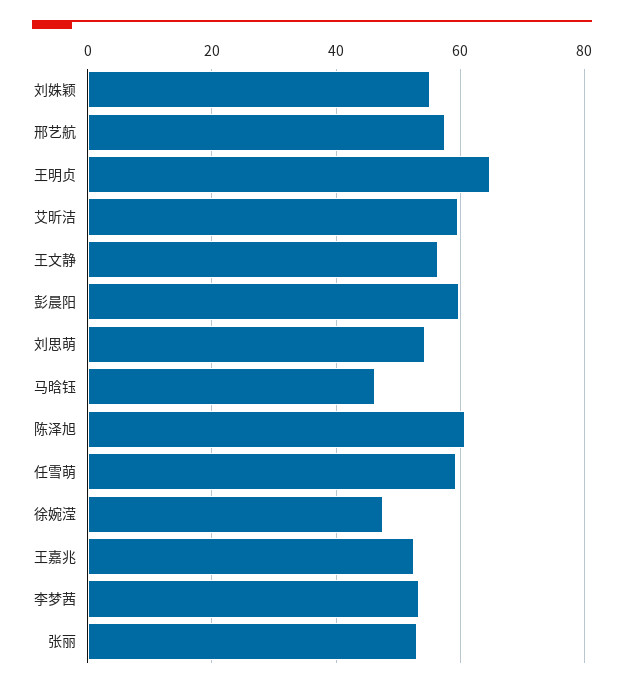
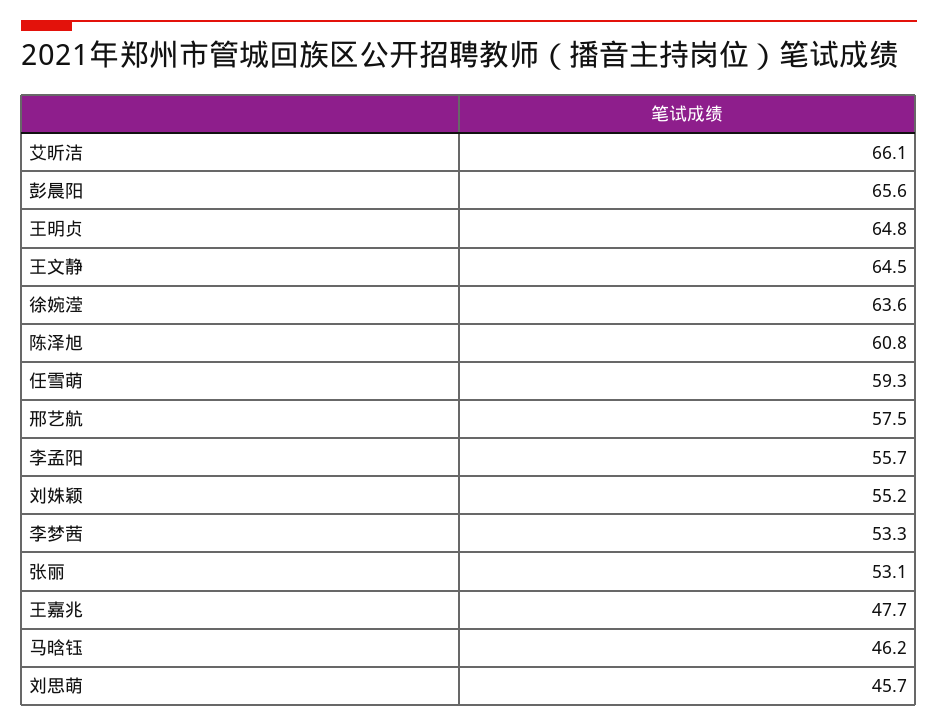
艾昕洁: 60 -> 66.1
王文静: 56 -> 64.5
彭晨阳: 60 -> 65.6
刘思萌: 54 -> 45.7
徐婉滢: 48 -> 63.6
王嘉兆: 52 -> 47.7
李孟阳: none -> 55.7

